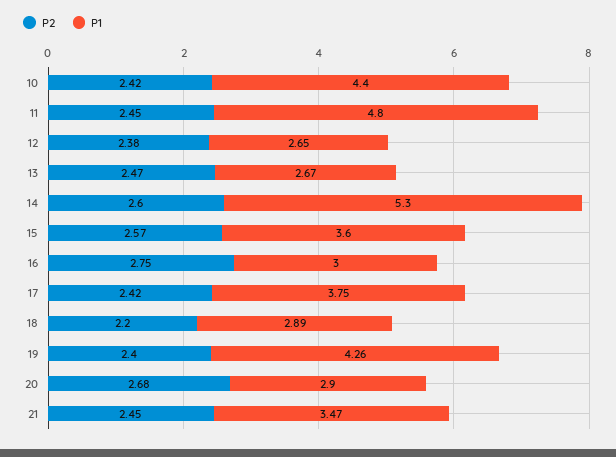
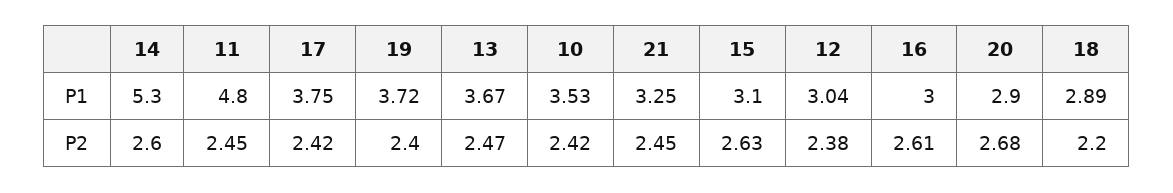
P1, 10: 4.4 -> 3.53
P1, 12: 2.65 -> 3.04
P1, 13: 2.67 -> 3.67
P2, 15: 2.57 -> 2.63
P1, 15: 3.6 -> 3.1
P2, 16: 2.75 -> 2.61
P1, 19: 4.26 -> 3.72
P1, 21: 3.47 -> 3.25

